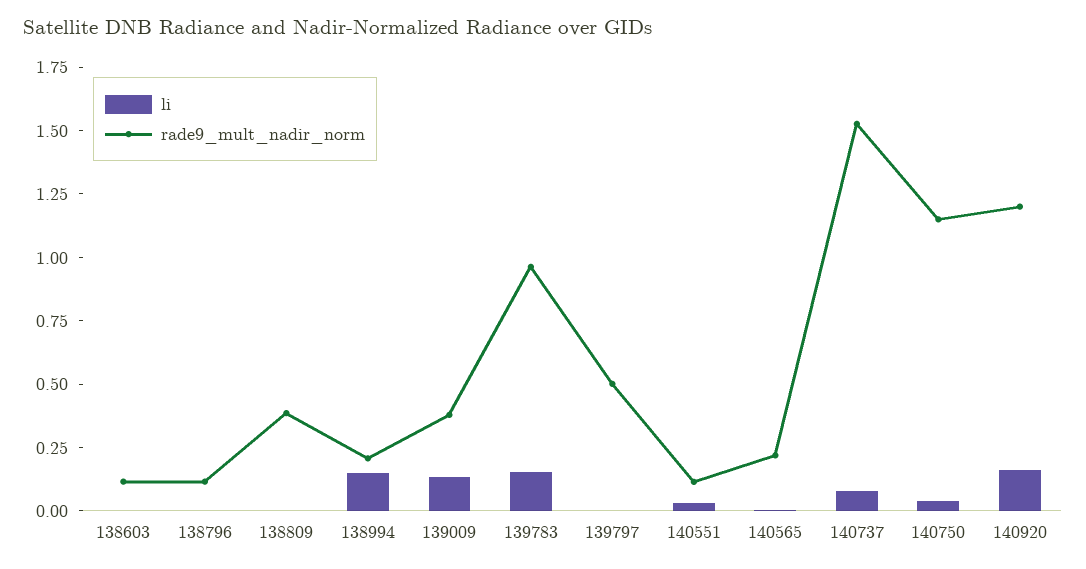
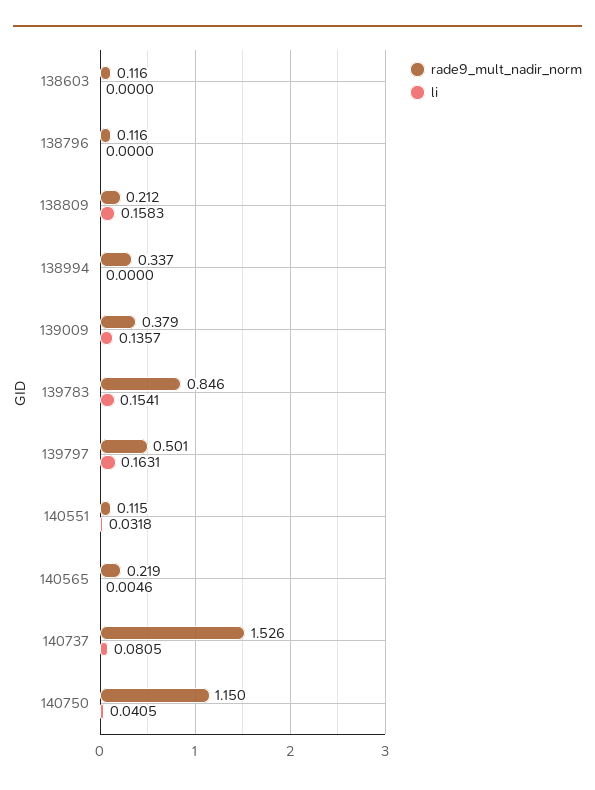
li, 138809: 0 -> 0.1583
rade9_mult_nadir_norm, 138809: 0.4 -> 0.212
li, 138994: 0.15 -> 0
rade9_mult_nadir_norm, 138994: 0.2 -> 0.337
rade9_mult_nadir_norm, 139783: 0.95 -> 0.846
li, 139797: 0 -> 0.1631
li, 140920: 0.15 -> none
rade9_mult_nadir_norm, 140920: 1.2 -> none

